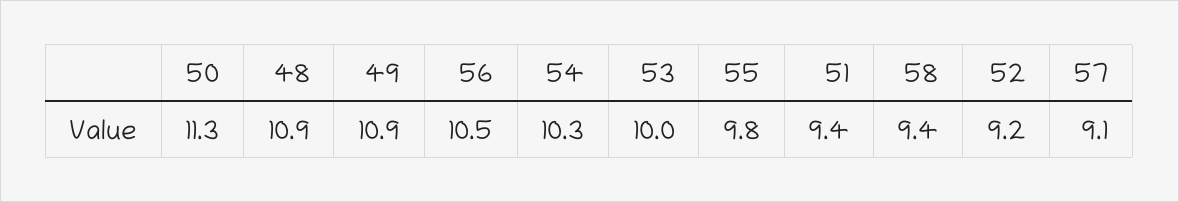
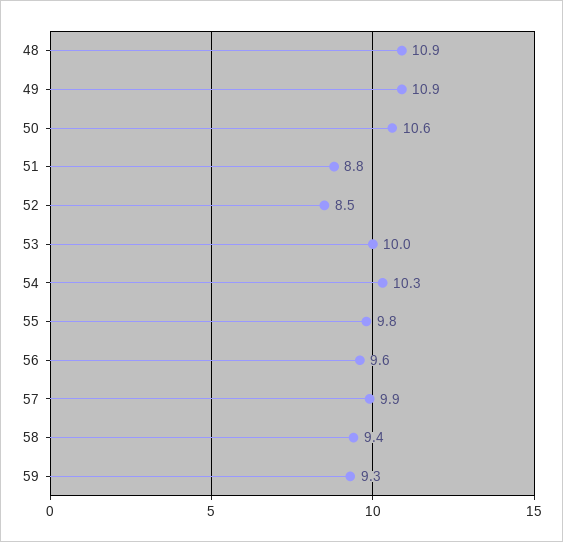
50: 11.3 -> 10.6
56: 10.5 -> 9.6
51: 9.4 -> 8.8
52: 9.2 -> 8.5
57: 9.1 -> 9.9
59: none -> 9.3

